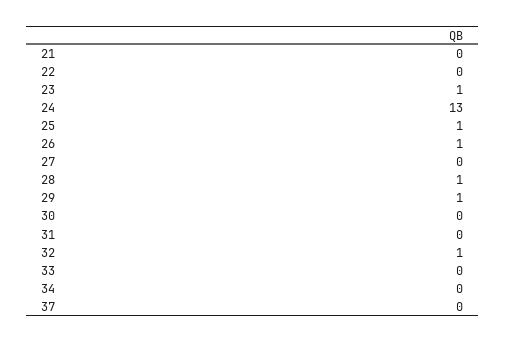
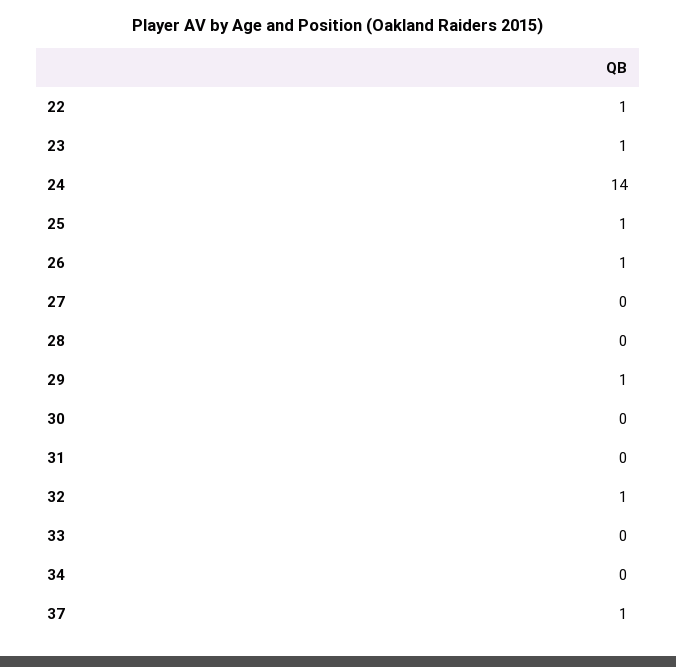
21: 0 -> none
22: 0 -> 1
24: 13 -> 14
28: 1 -> 0
37: 0 -> 1

